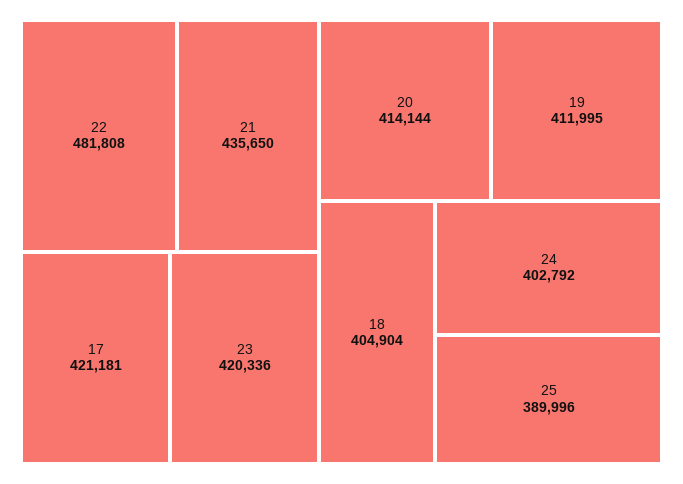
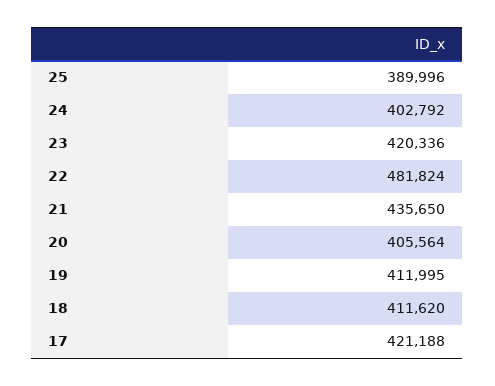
22: 481808 -> 481824
17: 421181 -> 421188
20: 414144 -> 405564
18: 404904 -> 411620

